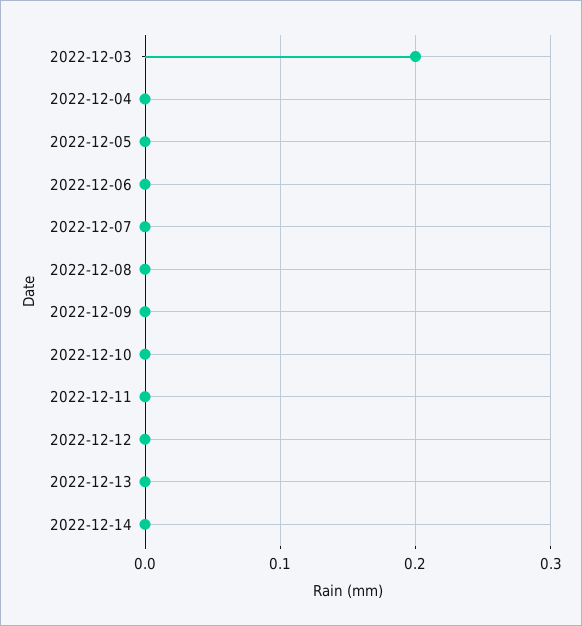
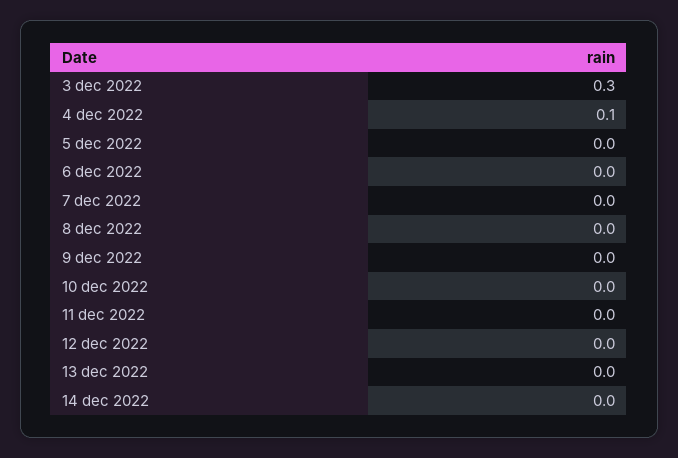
2022-12-03: 0.2 -> 0.3
2022-12-04: 0 -> 0.1

